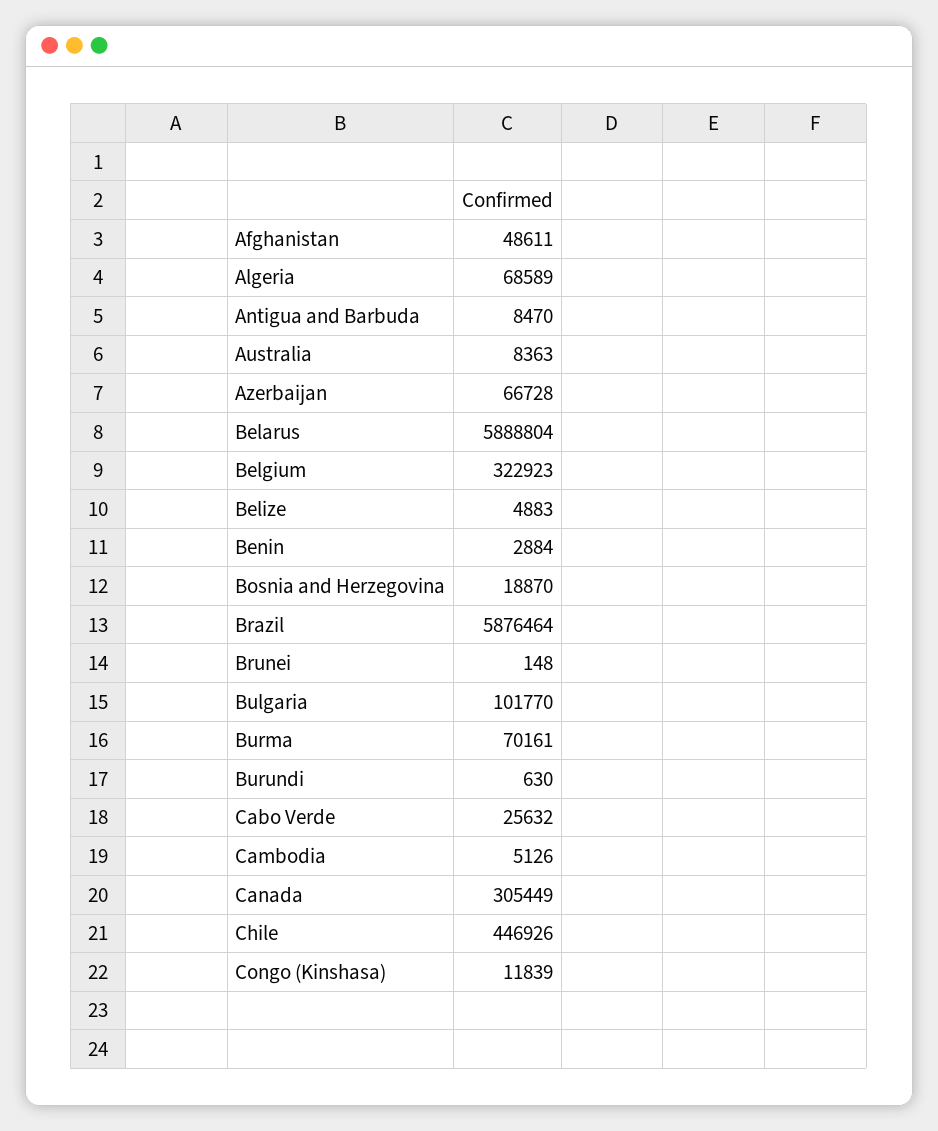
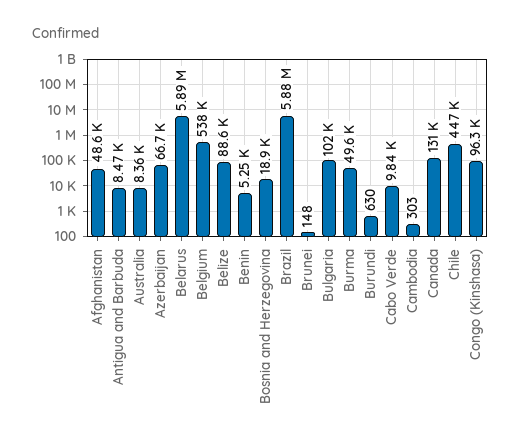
Algeria: 68589 -> none
Belgium: 322923 -> 538000
Belize: 4883 -> 88600
Benin: 2884 -> 5250
Burma: 70161 -> 49600
Cabo Verde: 25632 -> 9840
Cambodia: 5126 -> 303
Canada: 305449 -> 131000
Congo (Kinshasa): 11839 -> 96300

